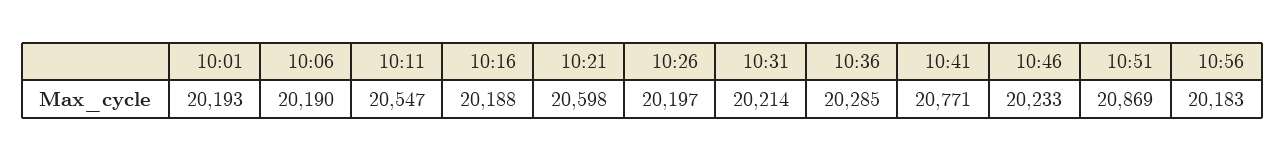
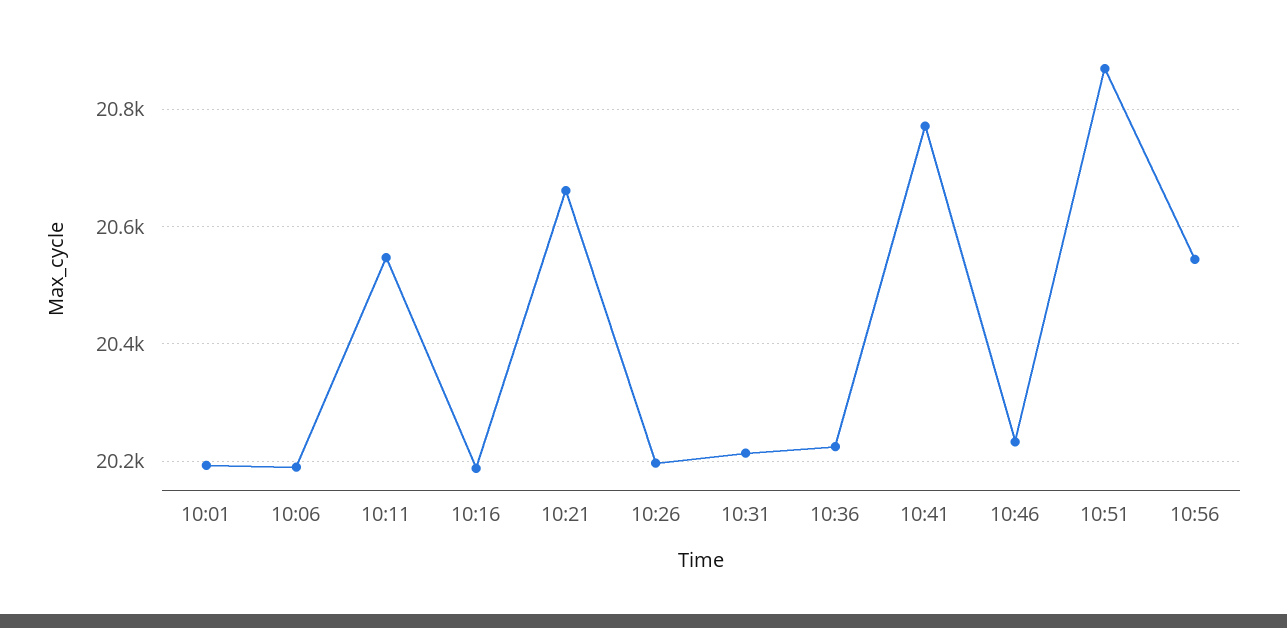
10:21: 20598 -> 20660
10:36: 20285 -> 20220
10:56: 20183 -> 20540

